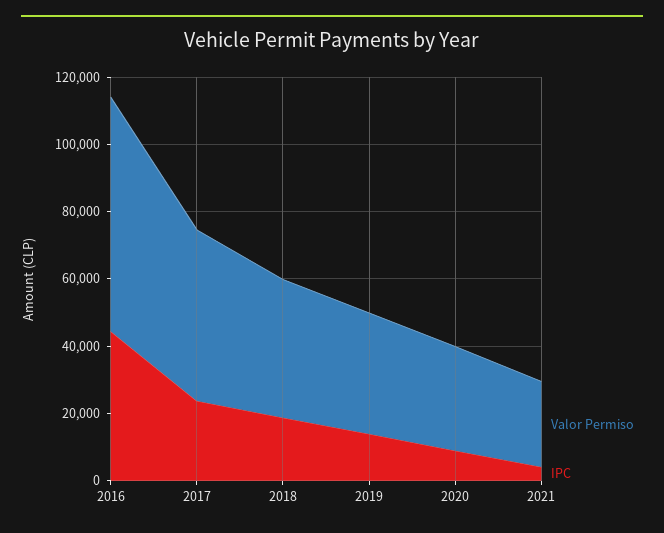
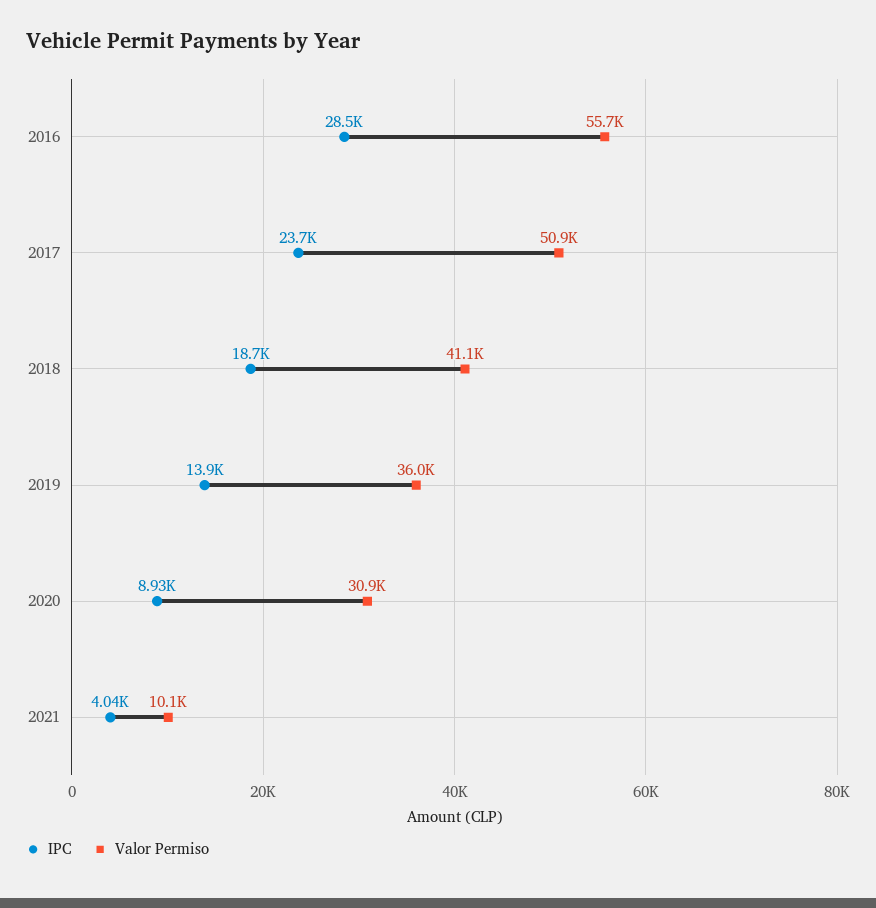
Valor Permiso, 2016: 70000 -> 55700
IPC, 2016: 45000 -> 28500
Valor Permiso, 2021: 25000 -> 10100

